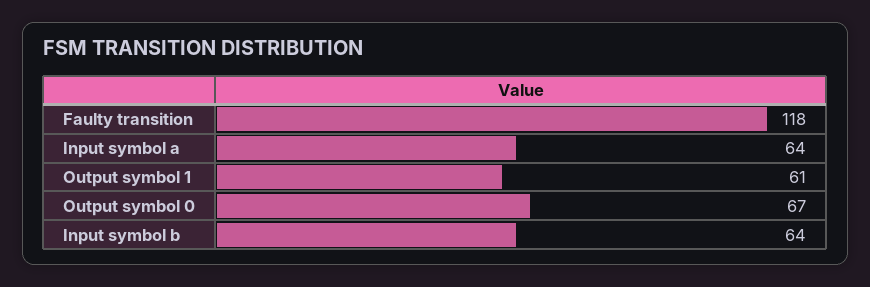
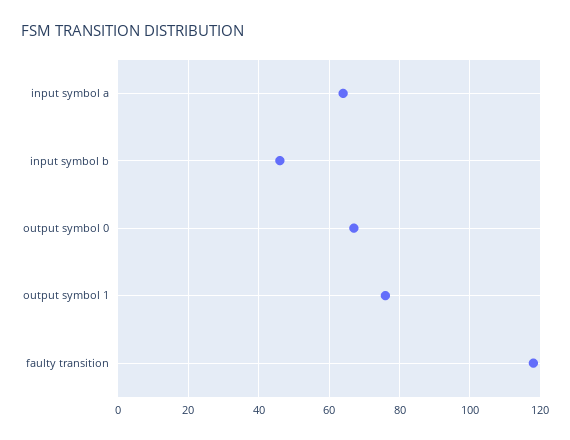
Output symbol 1: 61 -> 75
Input symbol b: 64 -> 45

